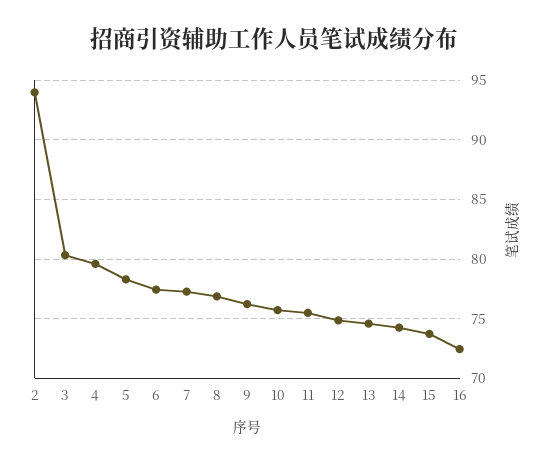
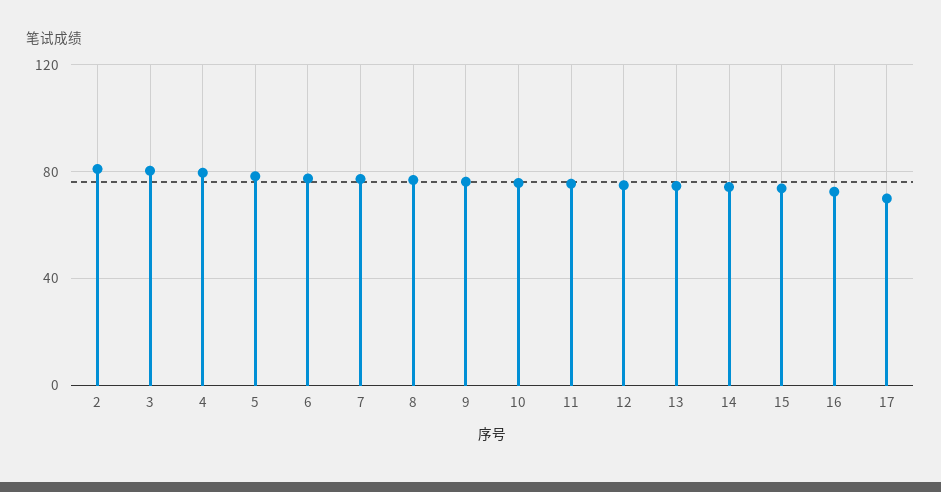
2: 94 -> 80
17: none -> 70

